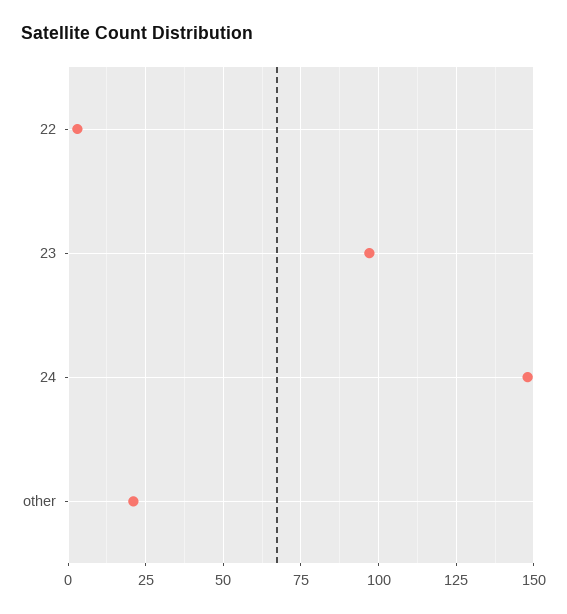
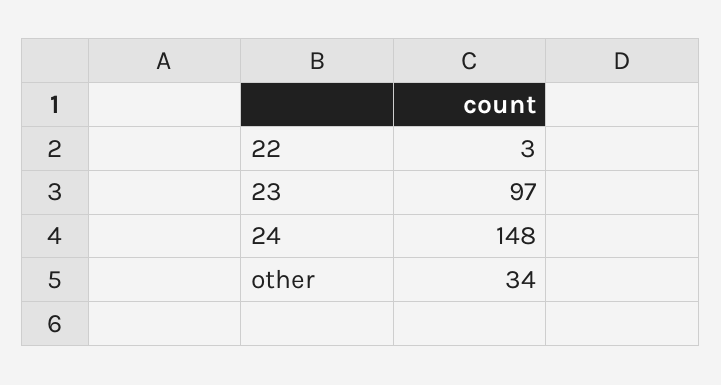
other: 20 -> 34

